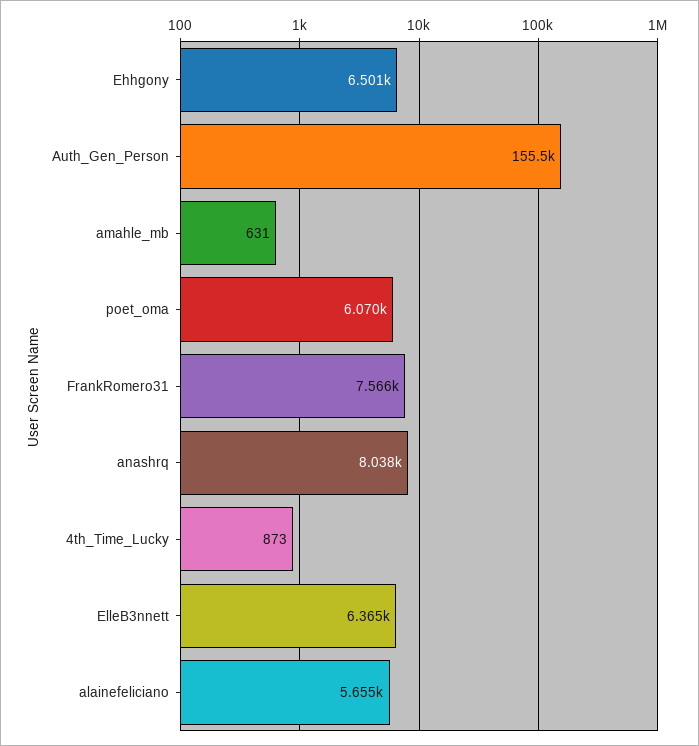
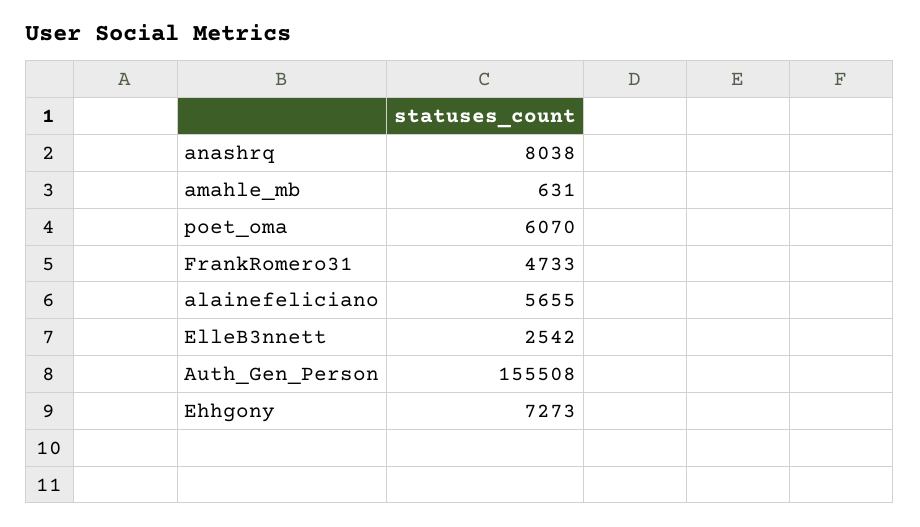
Ehhgony: 6501 -> 7273
FrankRomero31: 7566 -> 4733
4th_Time_Lucky: 873 -> none
ElleB3nnett: 6365 -> 2542

